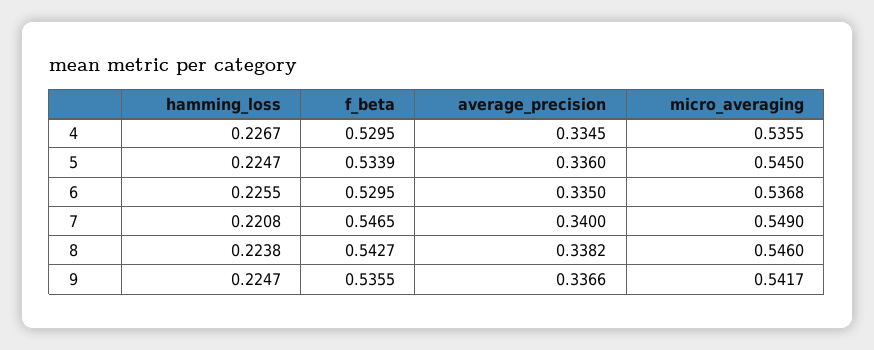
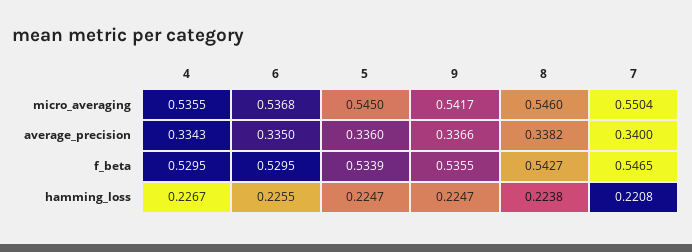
average_precision, 4: 0.3345 -> 0.3343
micro_averaging, 7: 0.549 -> 0.5504

